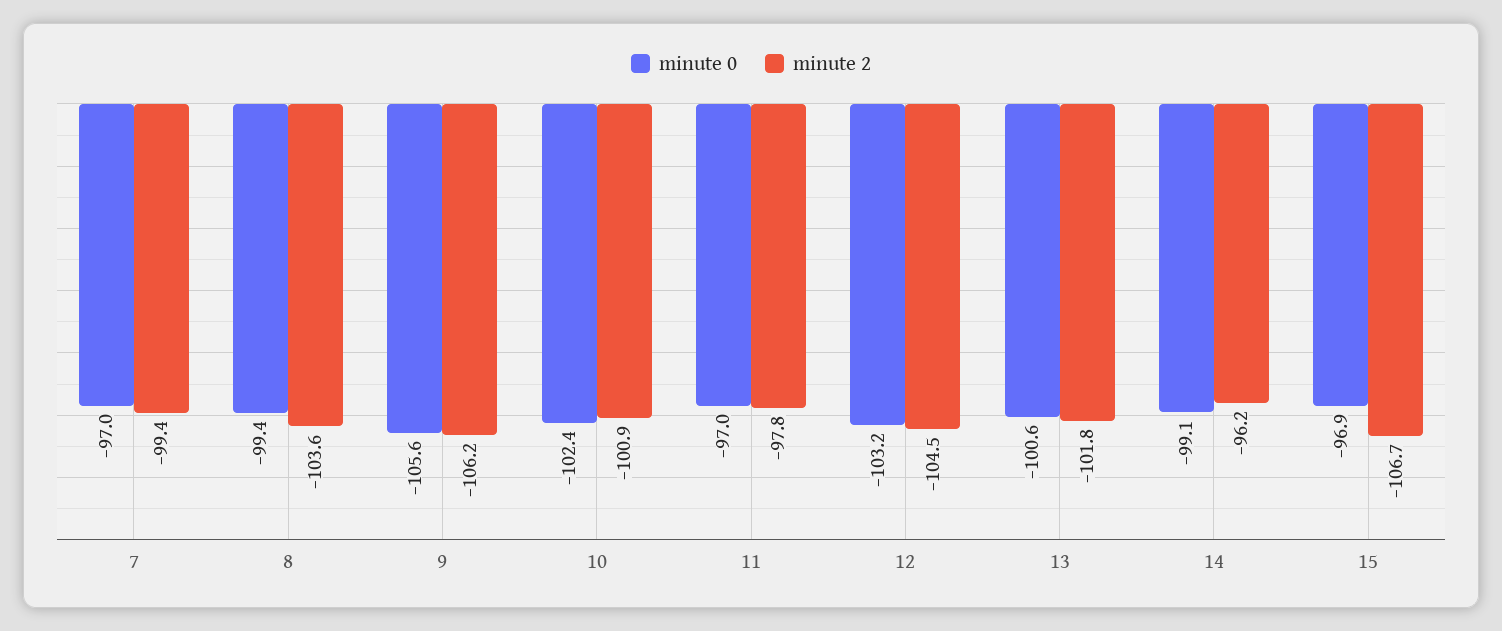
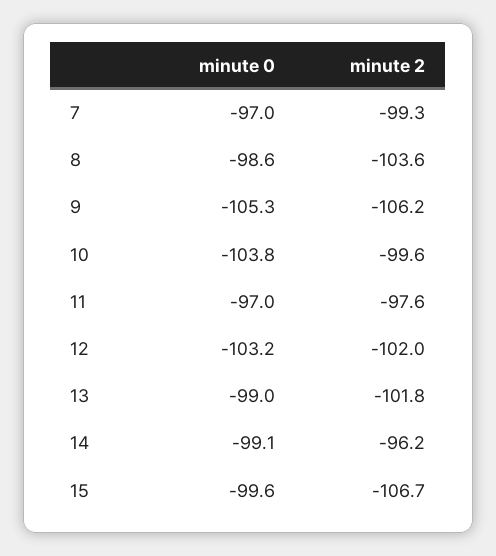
minute 2, 7: -99.4 -> -99.3
minute 0, 8: -99.4 -> -98.6
minute 0, 9: -105.6 -> -105.3
minute 0, 10: -102.4 -> -103.8
minute 2, 10: -100.9 -> -99.6
minute 2, 11: -97.8 -> -97.6
minute 2, 12: -104.5 -> -102
minute 0, 13: -100.6 -> -99
minute 0, 15: -96.9 -> -99.6

